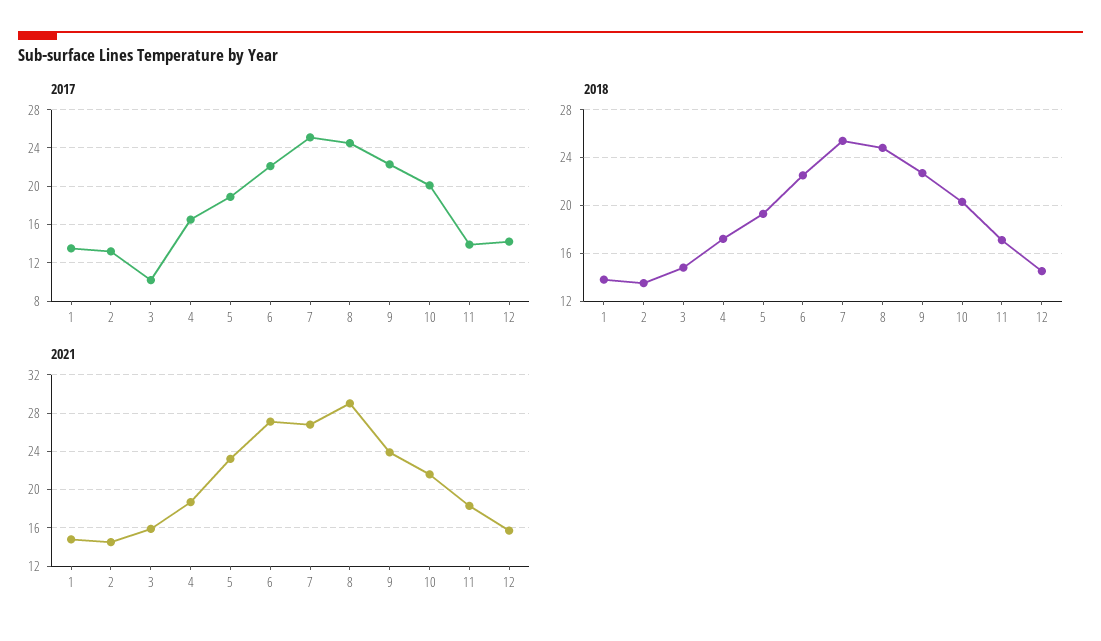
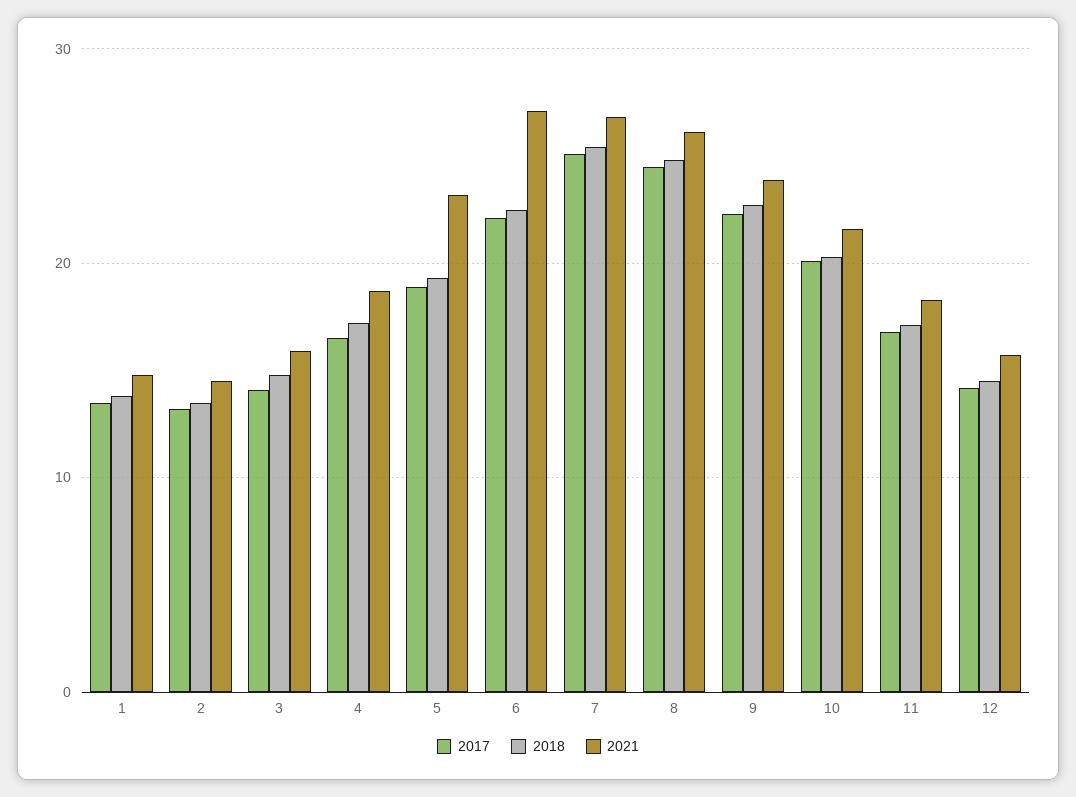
2017, 3: 10 -> 14
2017, 11: 14 -> 17
2021, 8: 29 -> 26

